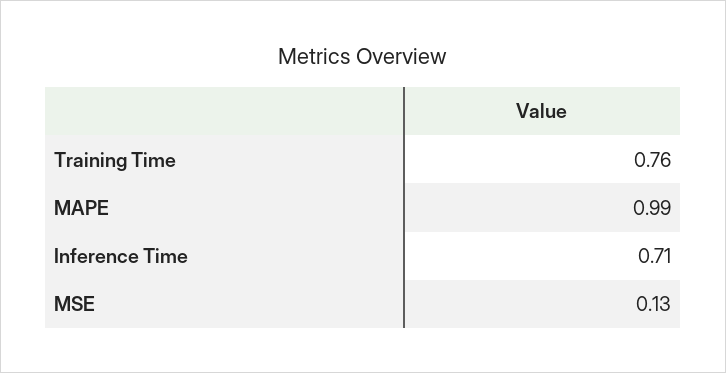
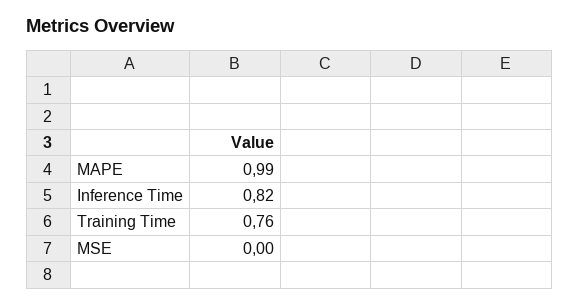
Inference Time: 0.71 -> 0.82
MSE: 0.13 -> 0

